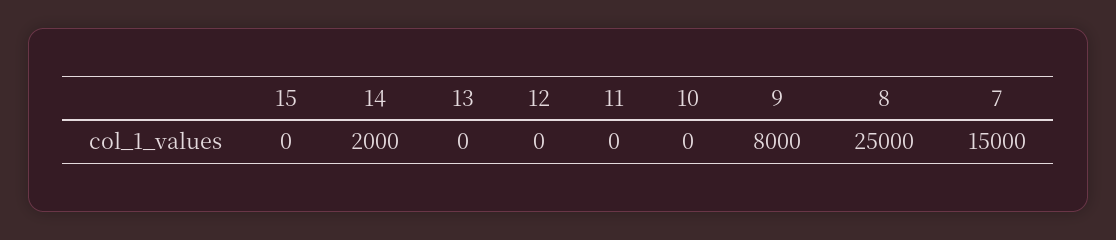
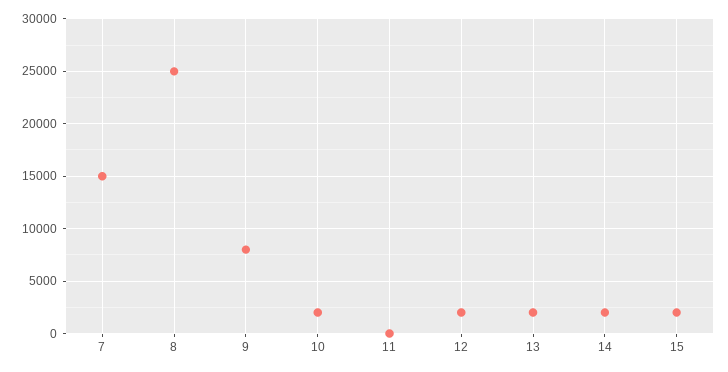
15: 0 -> 2000
13: 0 -> 2000
12: 0 -> 2000
10: 0 -> 2000

